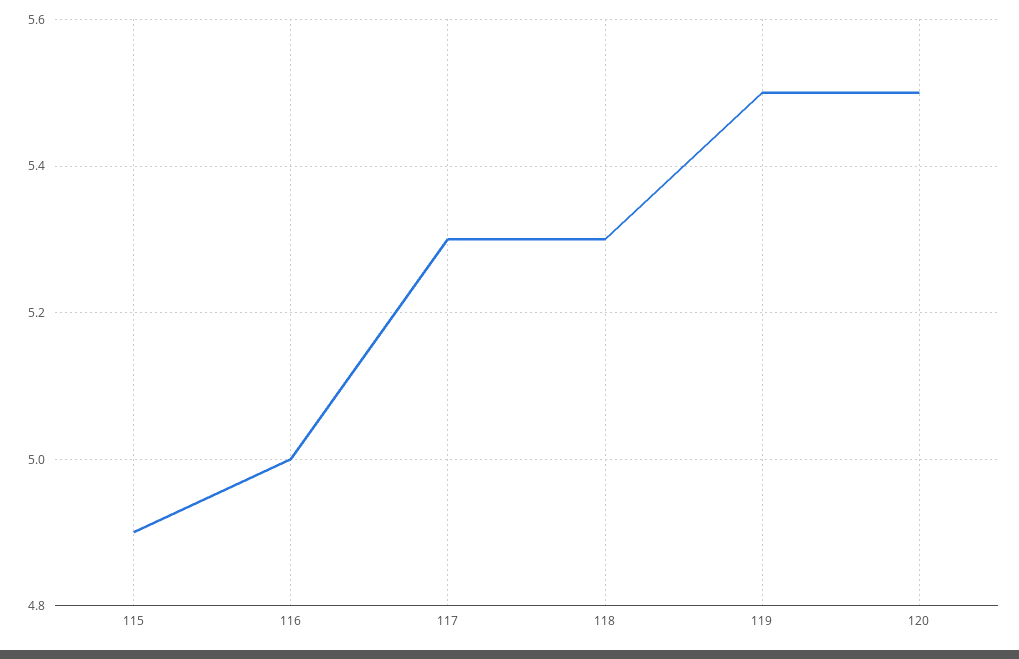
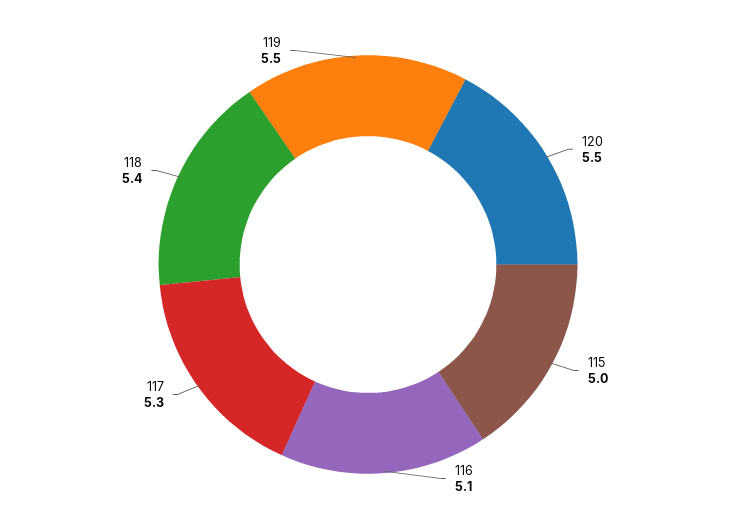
115: 4.9 -> 5
116: 5 -> 5.1
118: 5.3 -> 5.4

